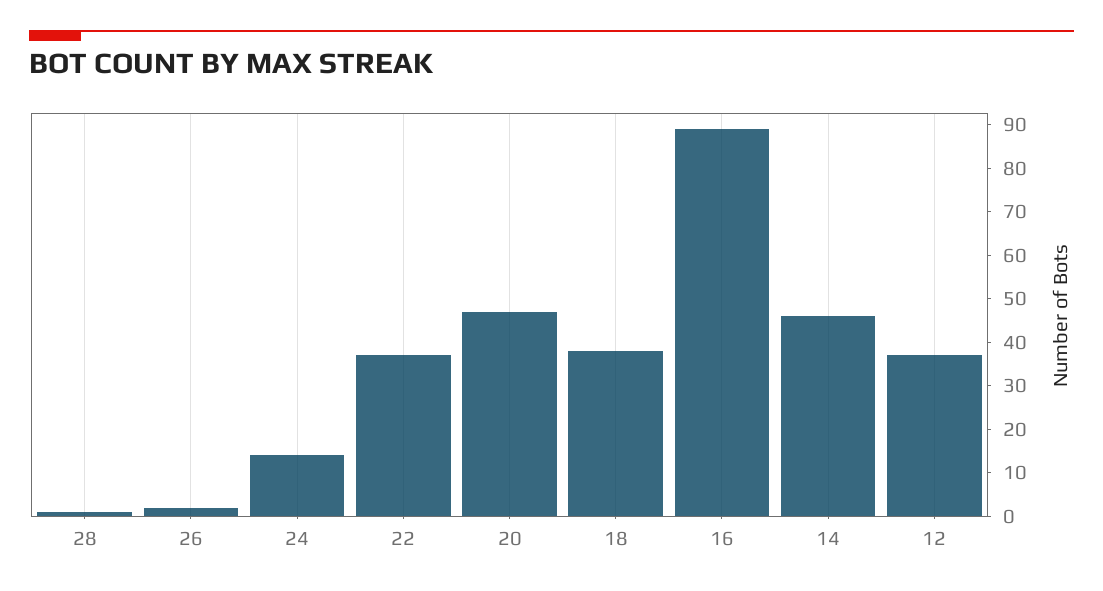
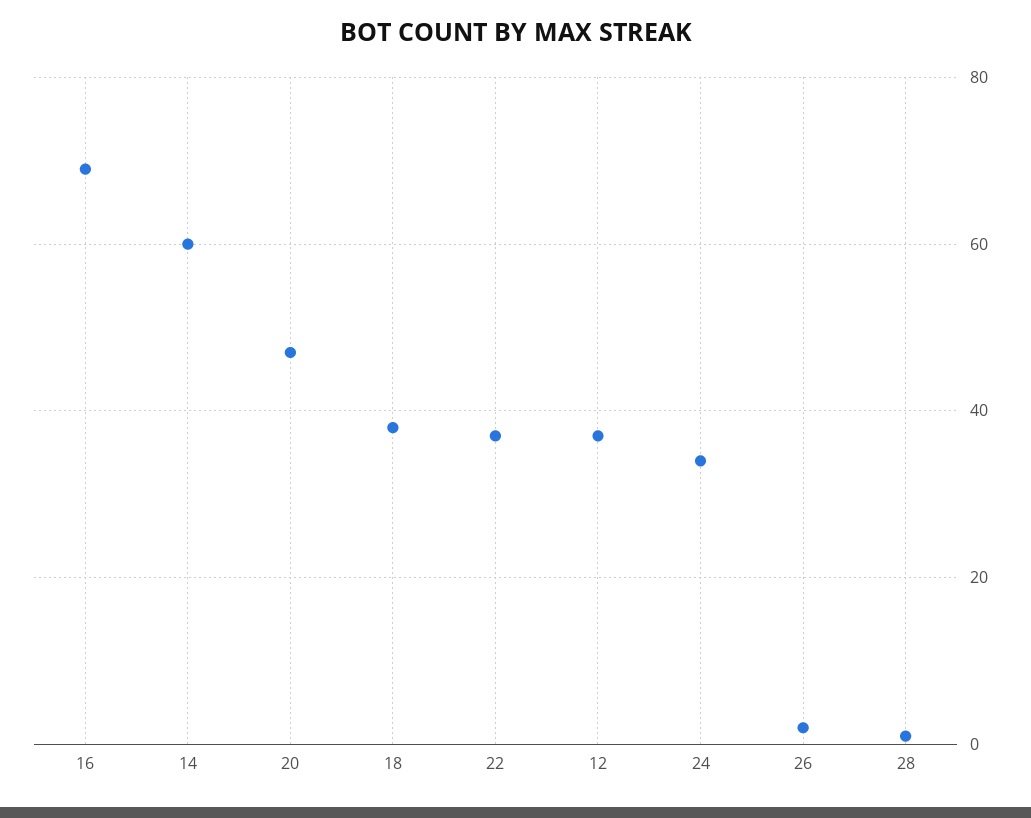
24: 15 -> 35
16: 90 -> 70
14: 45 -> 60

